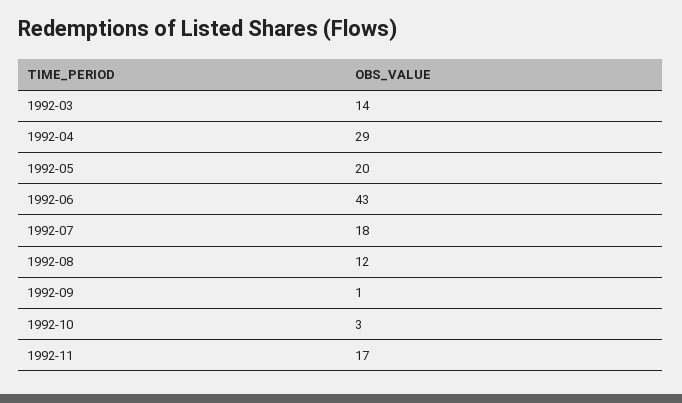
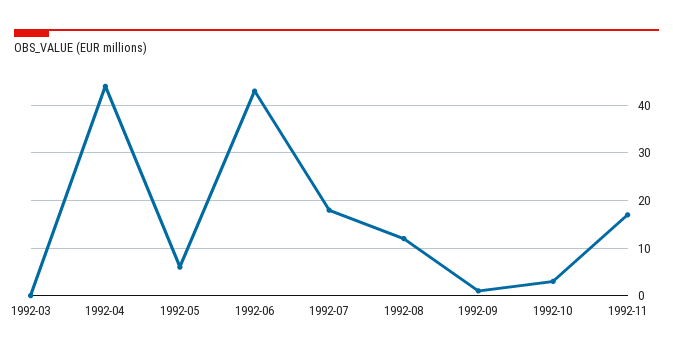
1992-03: 14 -> 0
1992-04: 29 -> 45
1992-05: 20 -> 5

